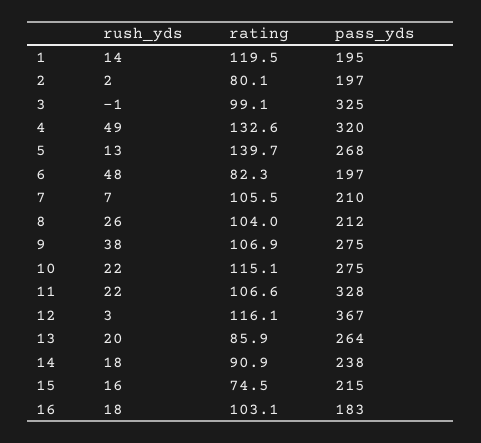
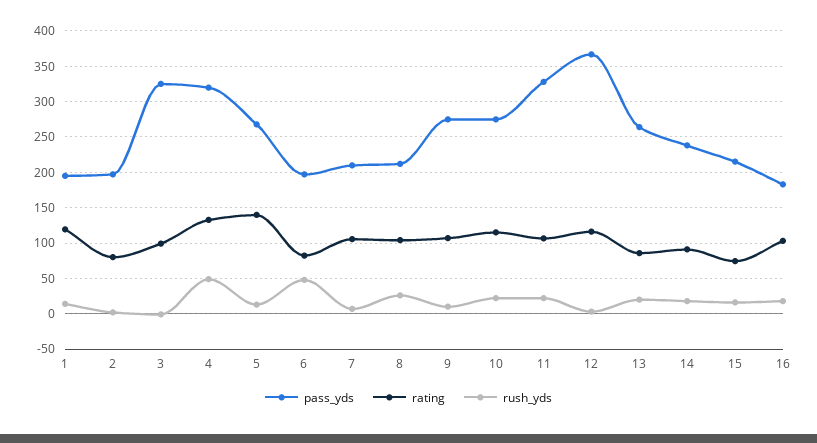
rush_yds, 9: 38 -> 10

